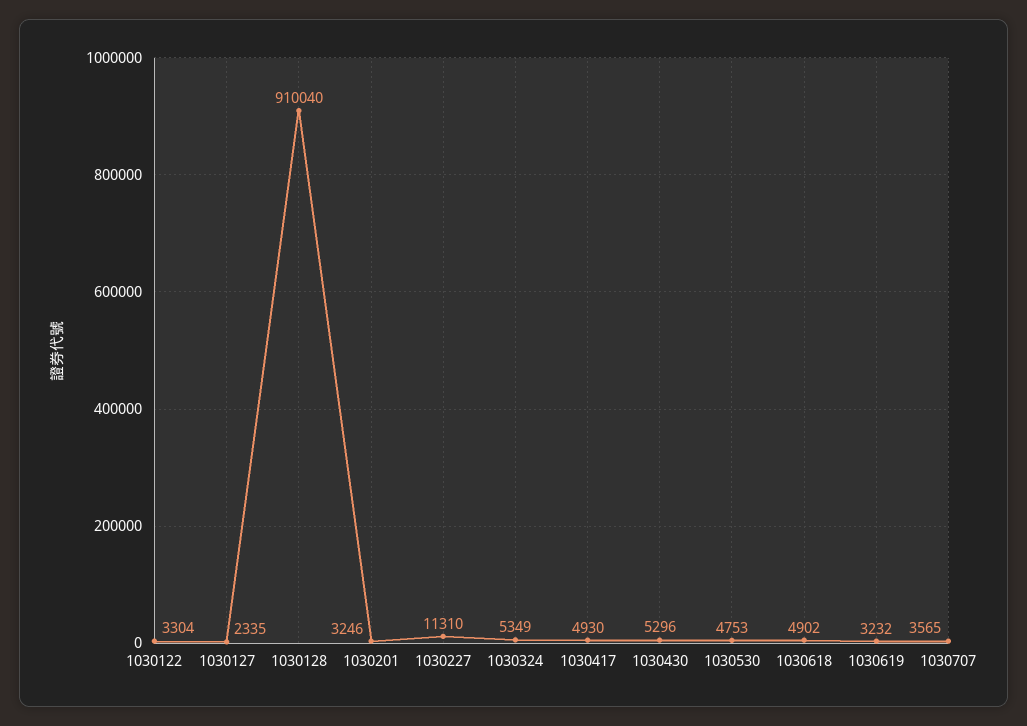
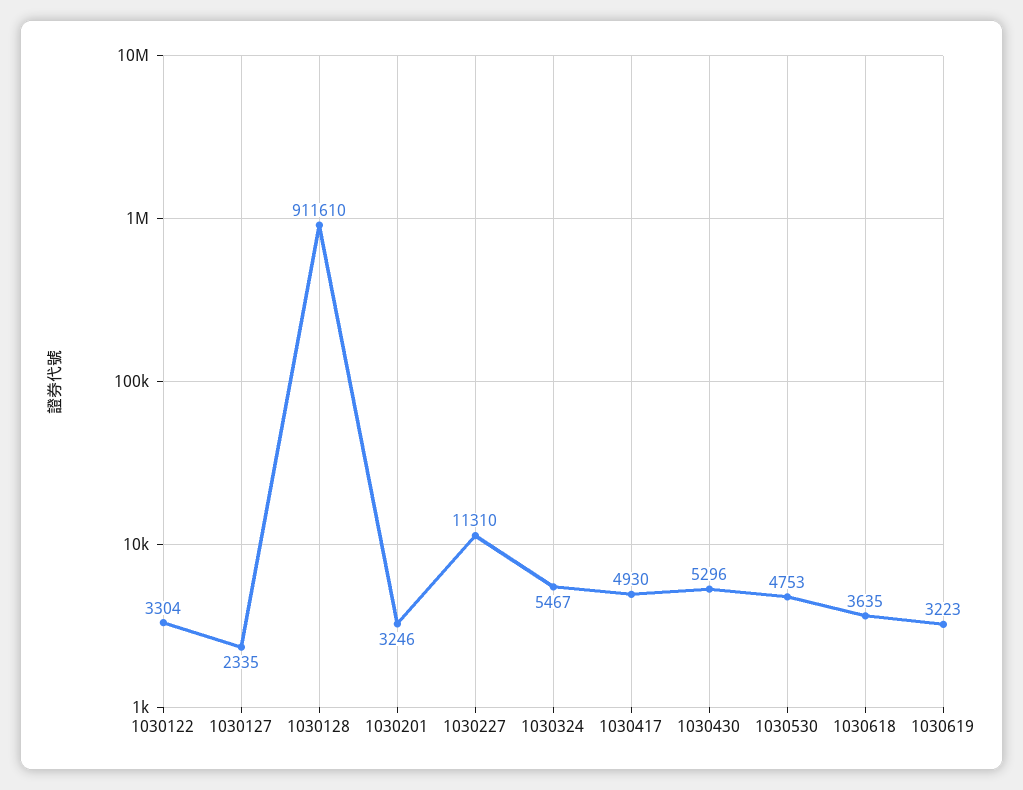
1030128: 910040 -> 911610
1030324: 5349 -> 5467
1030618: 4902 -> 3635
1030619: 3232 -> 3223
1030707: 3565 -> none

